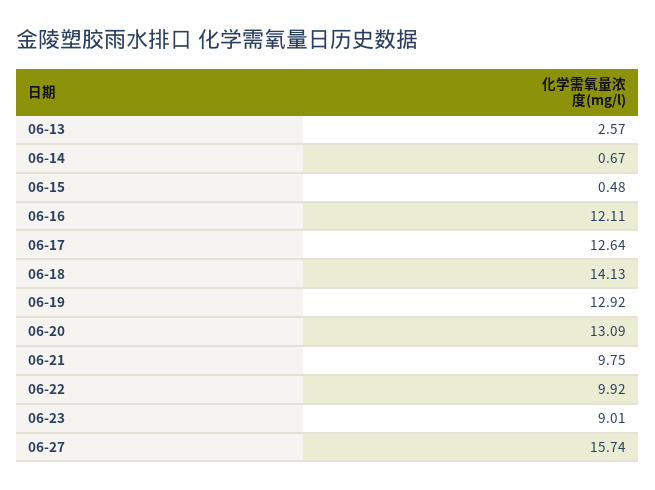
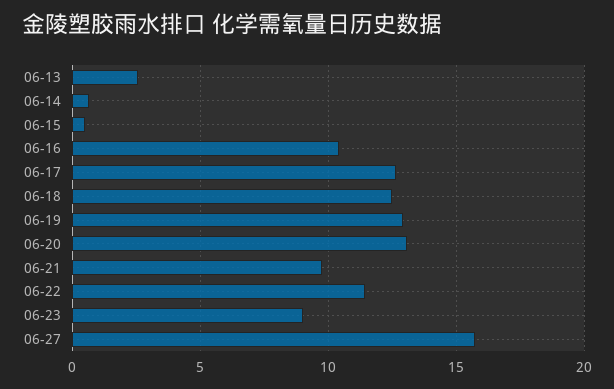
06-16: 12.11 -> 10.5
06-18: 14.13 -> 12.5
06-22: 9.92 -> 11.5

